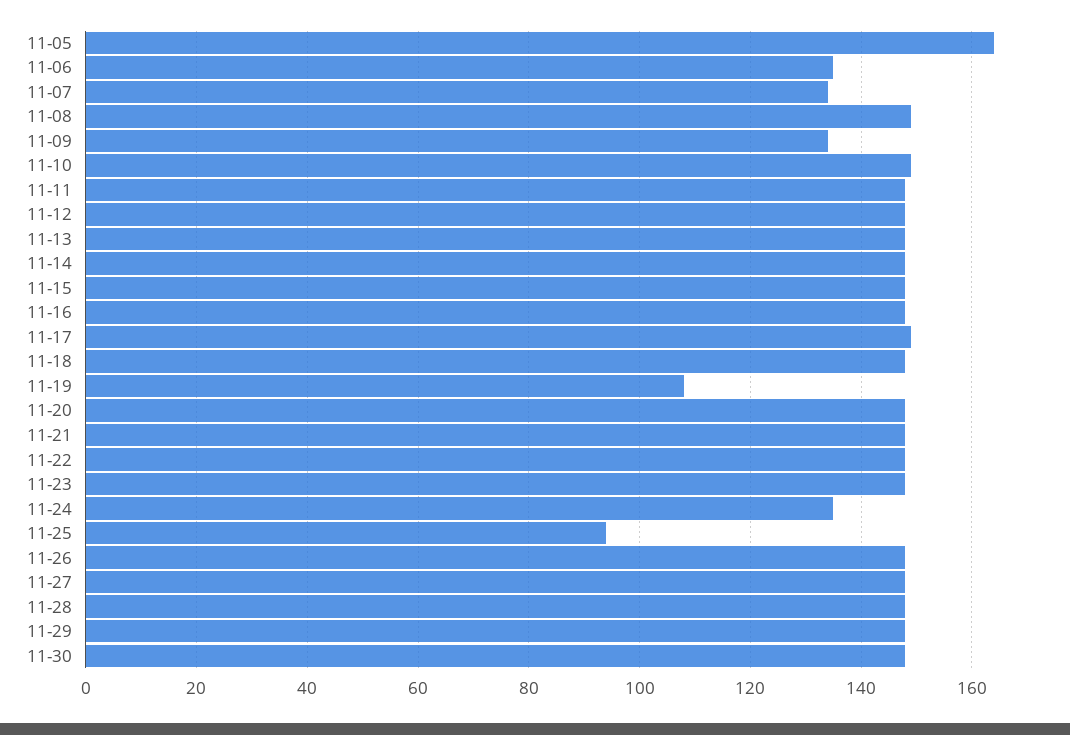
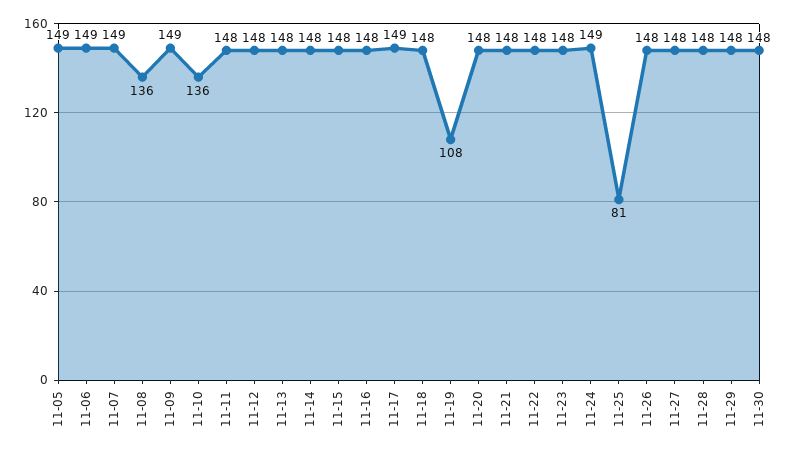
11-05: 165 -> 149
11-06: 135 -> 149
11-07: 135 -> 149
11-08: 150 -> 136
11-09: 135 -> 149
11-10: 150 -> 136
11-24: 135 -> 149
11-25: 95 -> 81

